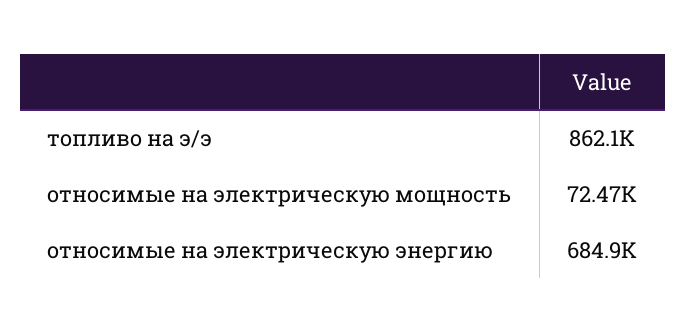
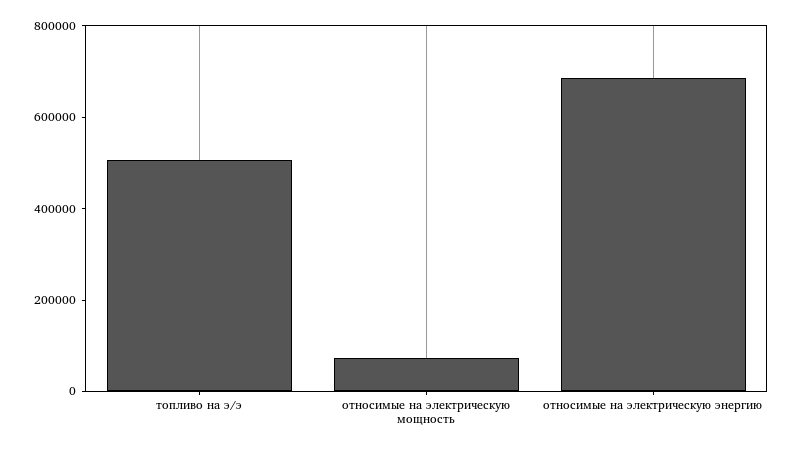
топливо на э/э: 862100 -> 500000

